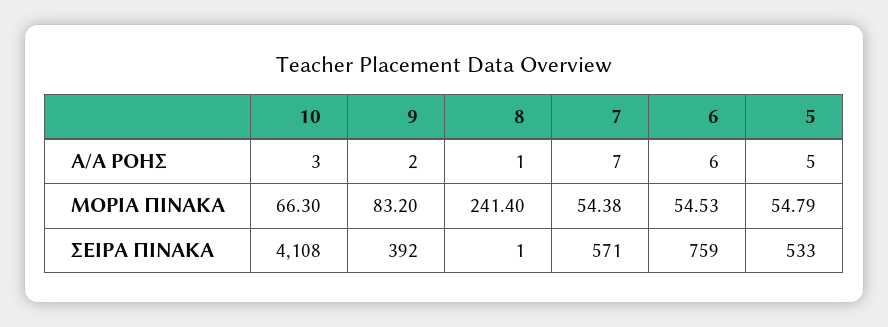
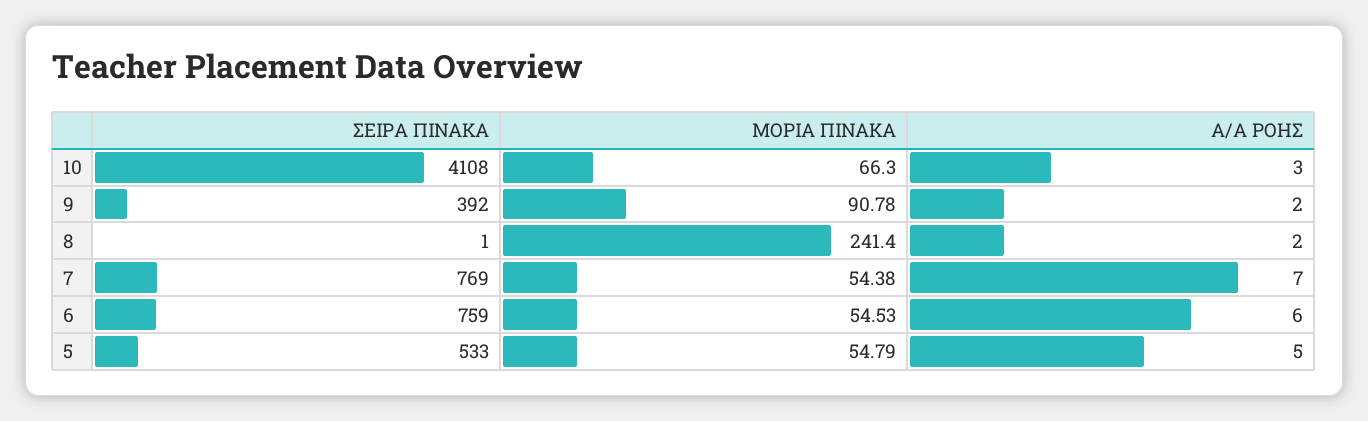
8, Α/Α ΡΟΗΣ: 1 -> 2
9, ΜΟΡΙΑ ΠΙΝΑΚΑ: 83.2 -> 90.78
7, ΣΕΙΡΑ ΠΙΝΑΚΑ: 571 -> 769

